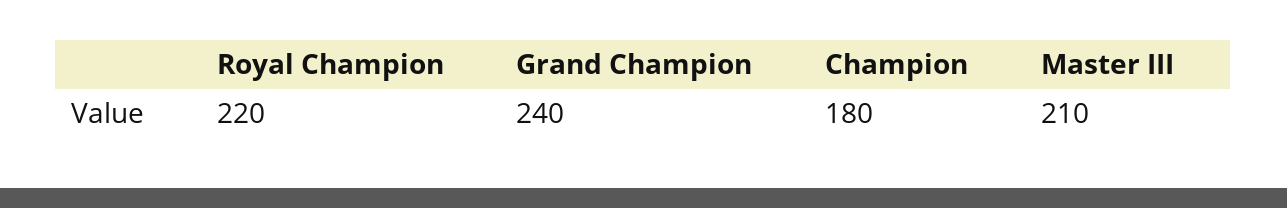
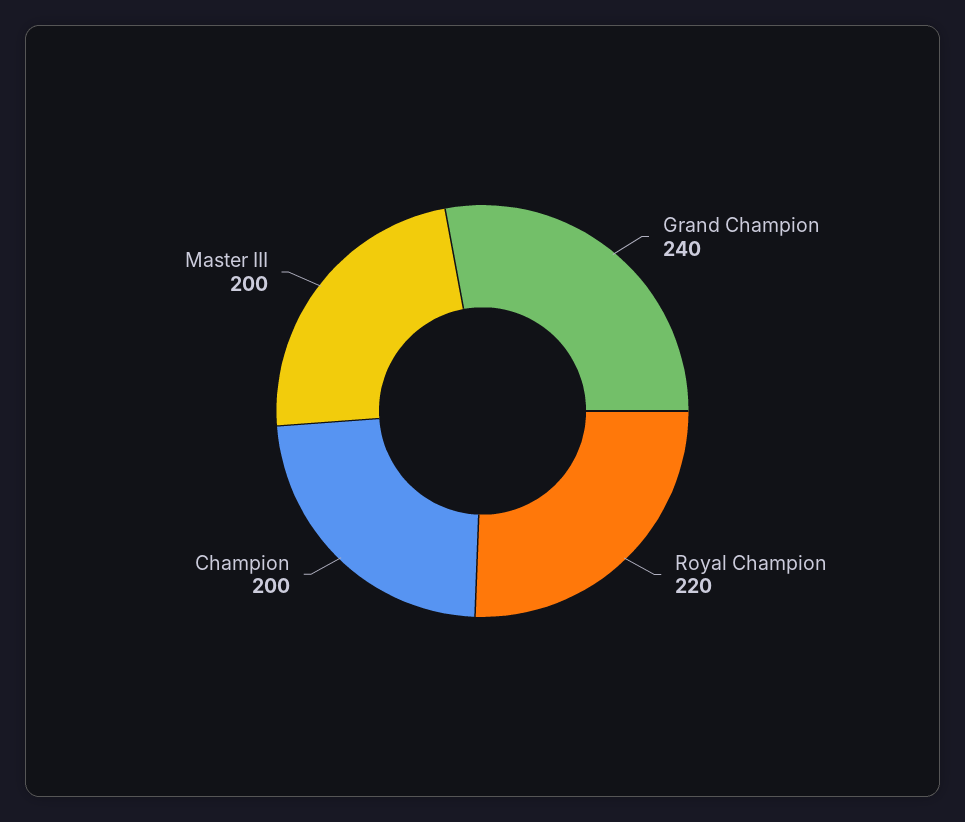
Champion: 180 -> 200
Master III: 210 -> 200

